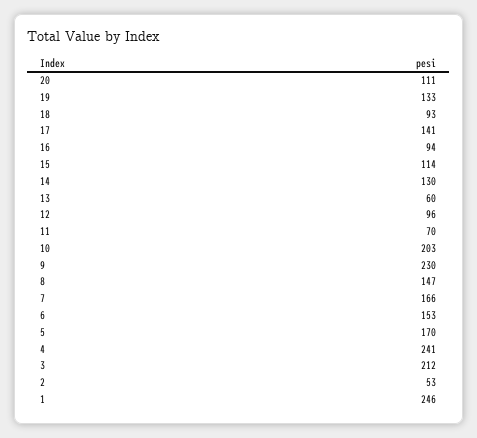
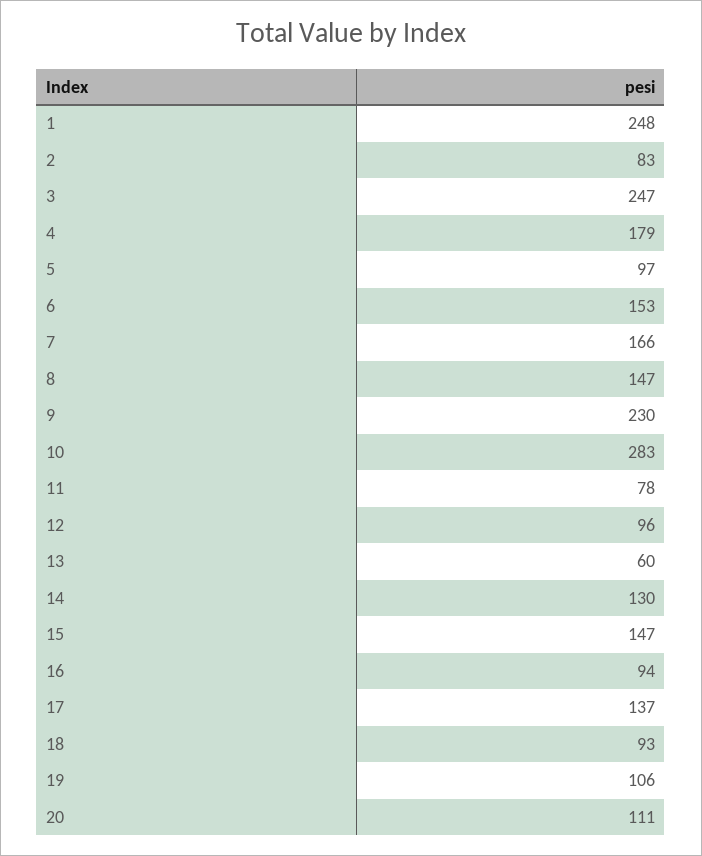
19: 133 -> 106
17: 141 -> 137
15: 114 -> 147
11: 70 -> 78
10: 203 -> 283
5: 170 -> 97
4: 241 -> 179
3: 212 -> 247
2: 53 -> 83
1: 246 -> 248

